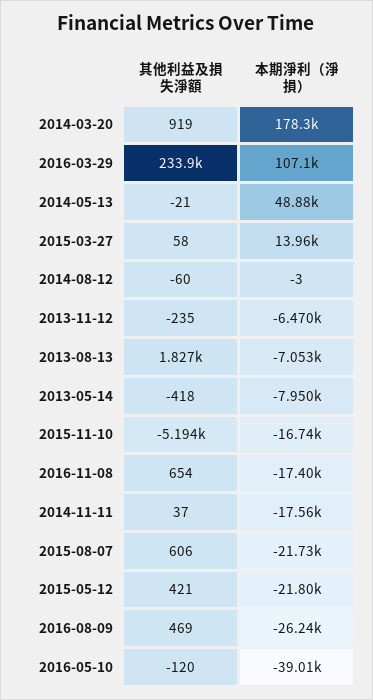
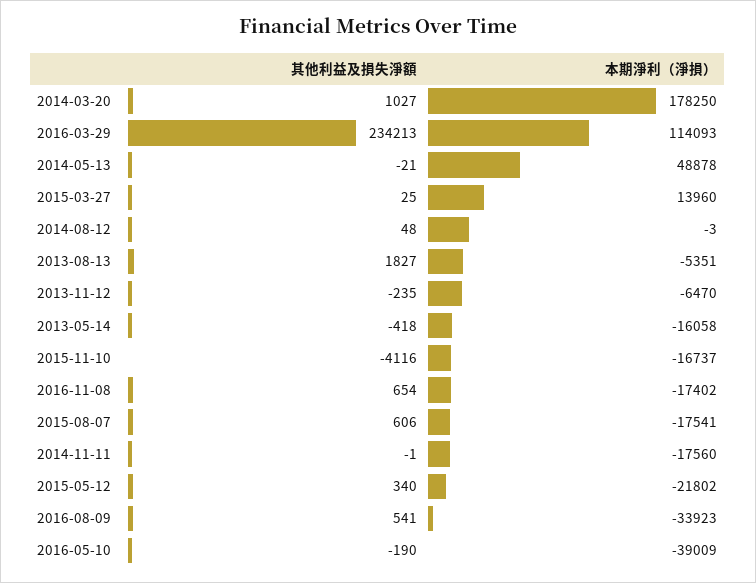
其他利益及損失淨額, 2014-03-20: 919 -> 1027
其他利益及損失淨額, 2016-03-29: 233900 -> 234213
本期淨利（淨損）, 2016-03-29: 107100 -> 114093
其他利益及損失淨額, 2015-03-27: 58 -> 25
其他利益及損失淨額, 2014-08-12: -60 -> 48
本期淨利（淨損）, 2013-08-13: -7053 -> -5351
本期淨利（淨損）, 2013-05-14: -7950 -> -16058
其他利益及損失淨額, 2015-11-10: -5194 -> -4116
其他利益及損失淨額, 2014-11-11: 37 -> -1
本期淨利（淨損）, 2015-08-07: -21730 -> -17541
其他利益及損失淨額, 2015-05-12: 421 -> 340
其他利益及損失淨額, 2016-08-09: 469 -> 541
本期淨利（淨損）, 2016-08-09: -26240 -> -33923
其他利益及損失淨額, 2016-05-10: -120 -> -190

